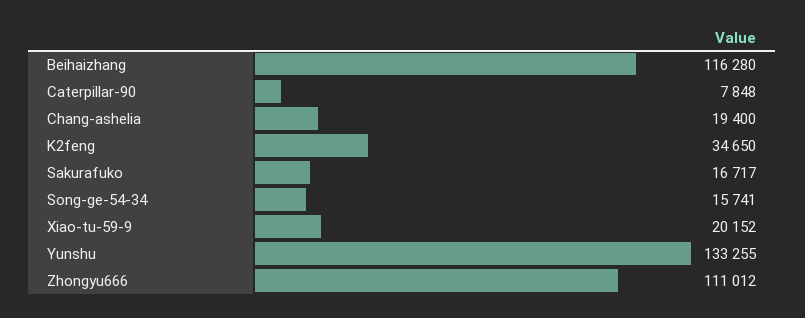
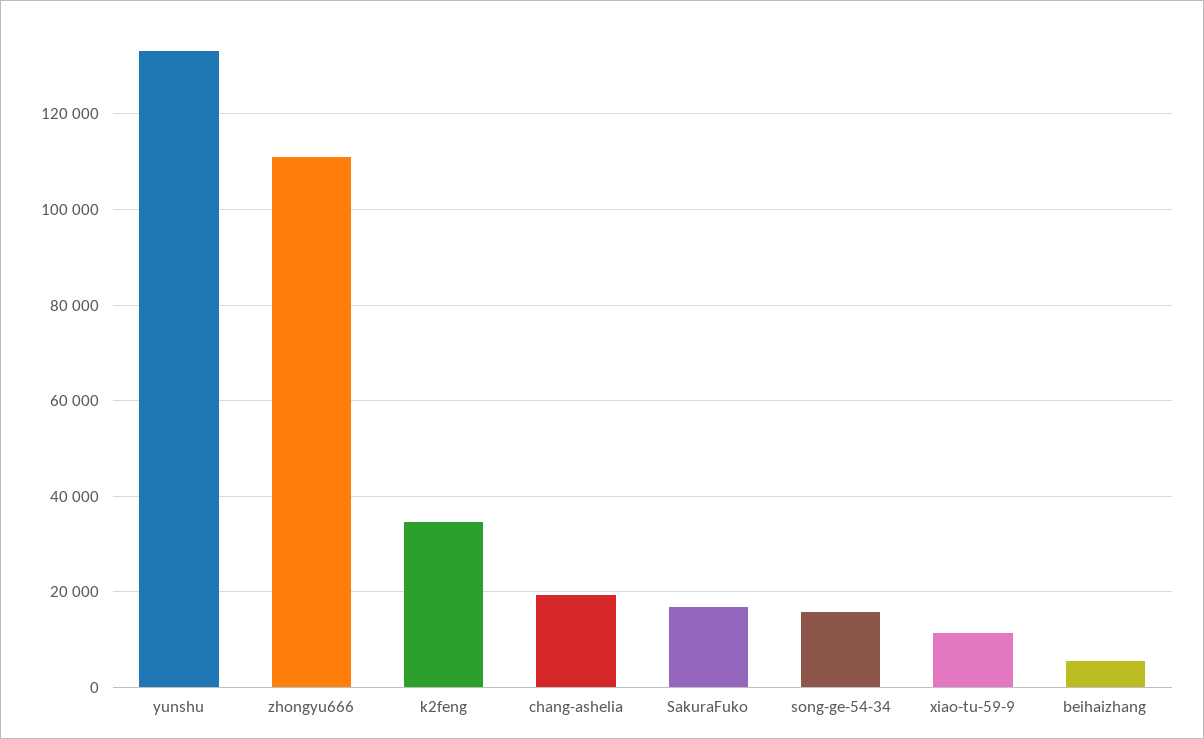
Beihaizhang: 116280 -> 6000
Caterpillar-90: 7848 -> none
Xiao-tu-59-9: 20152 -> 12000

